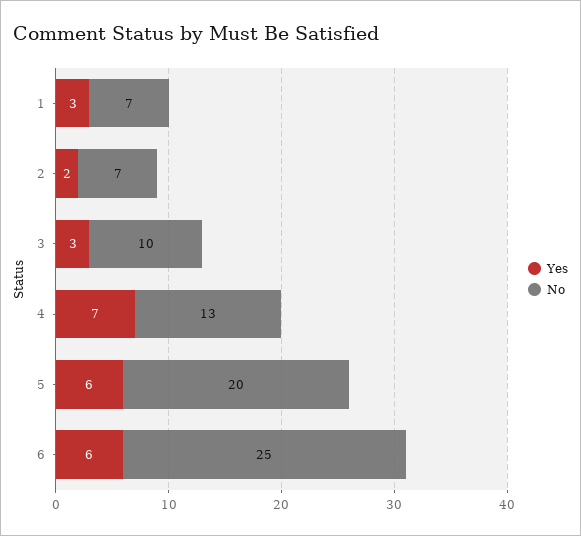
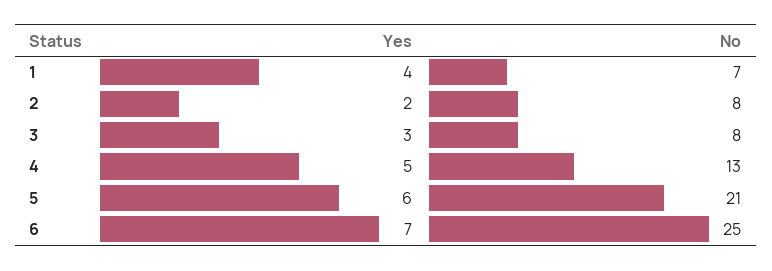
Yes, 1: 3 -> 4
No, 2: 7 -> 8
No, 3: 10 -> 8
Yes, 4: 7 -> 5
No, 5: 20 -> 21
Yes, 6: 6 -> 7

